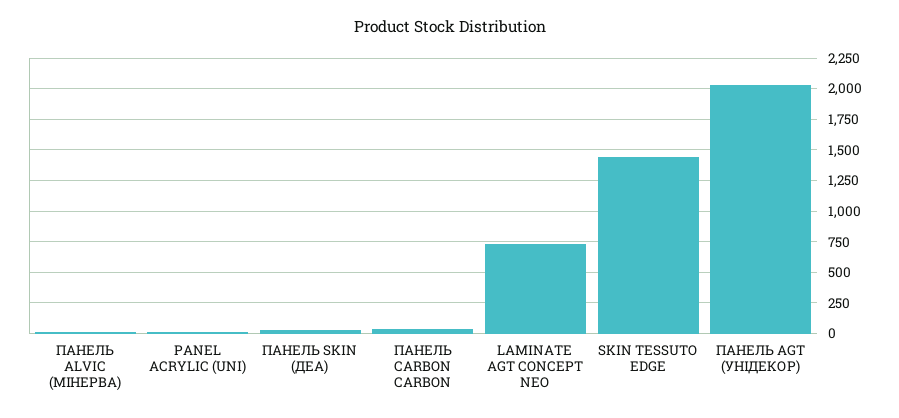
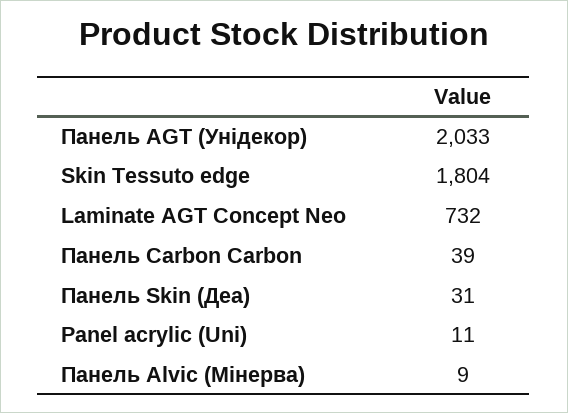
SKIN TESSUTO EDGE: 1450 -> 1804

